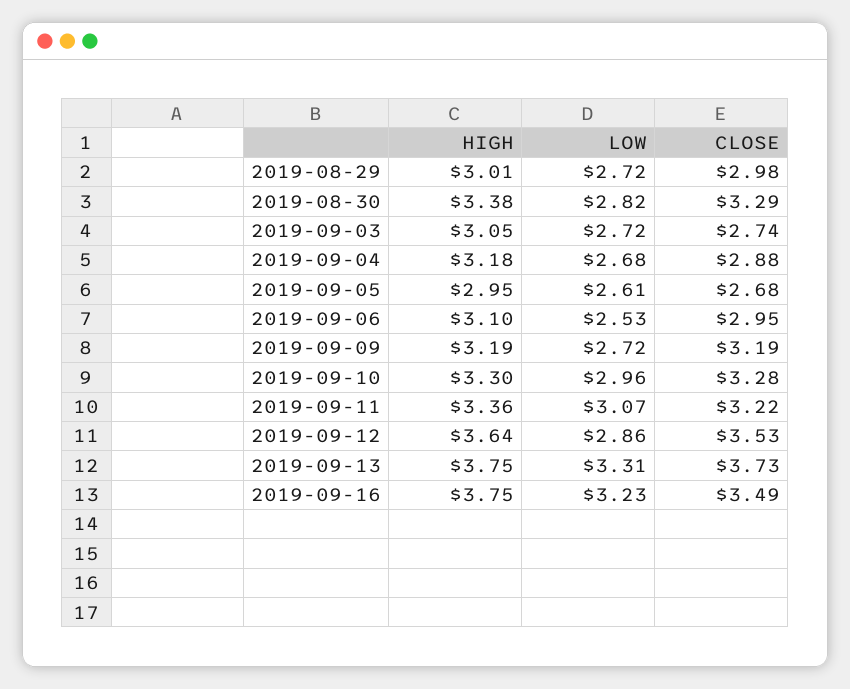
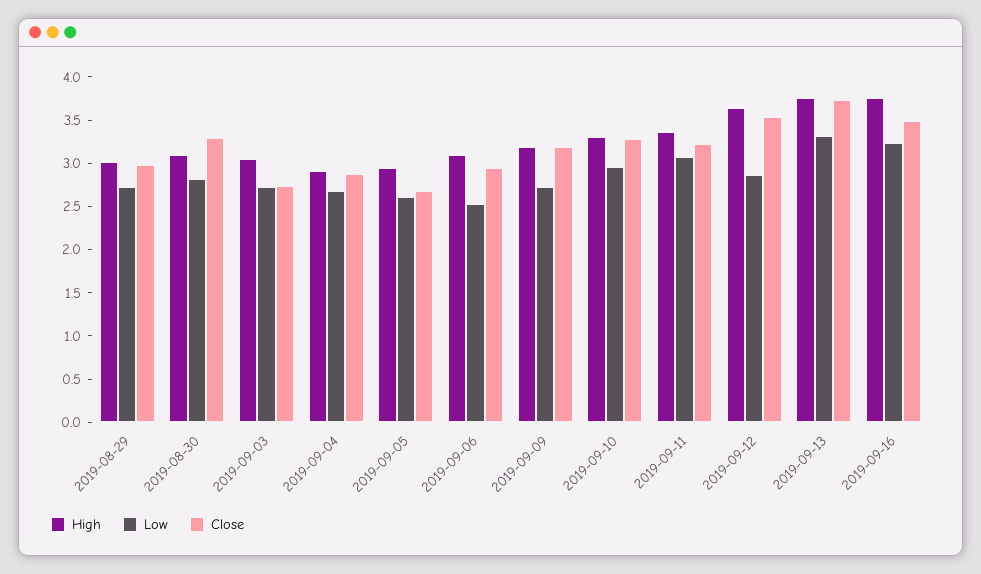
HIGH, 2019-08-30: 3.38 -> 3.1
HIGH, 2019-09-04: 3.18 -> 2.9

